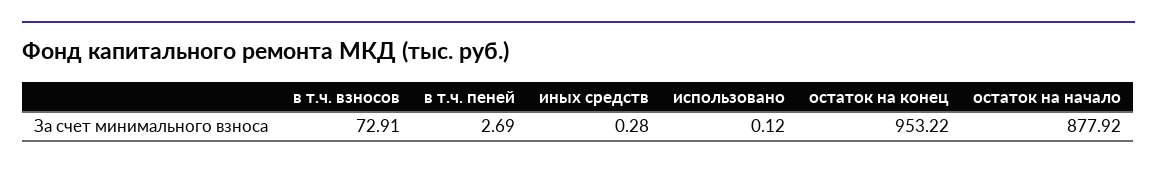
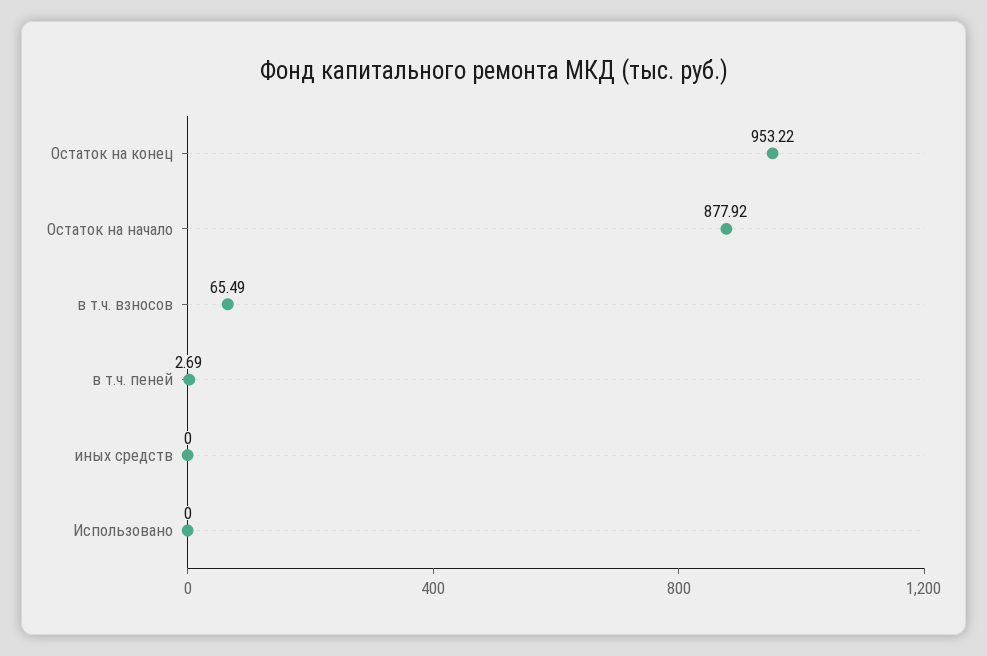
в т.ч. взносов: 72.91 -> 65.49
иных средств: 0.28 -> 0
использовано: 0.12 -> 0

